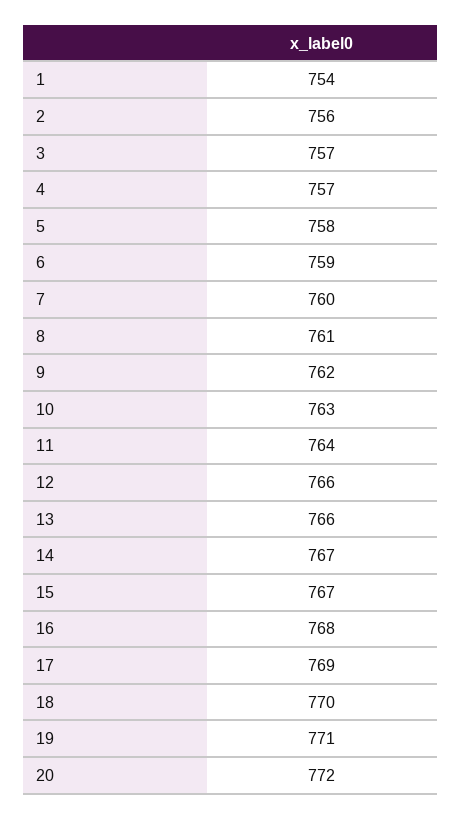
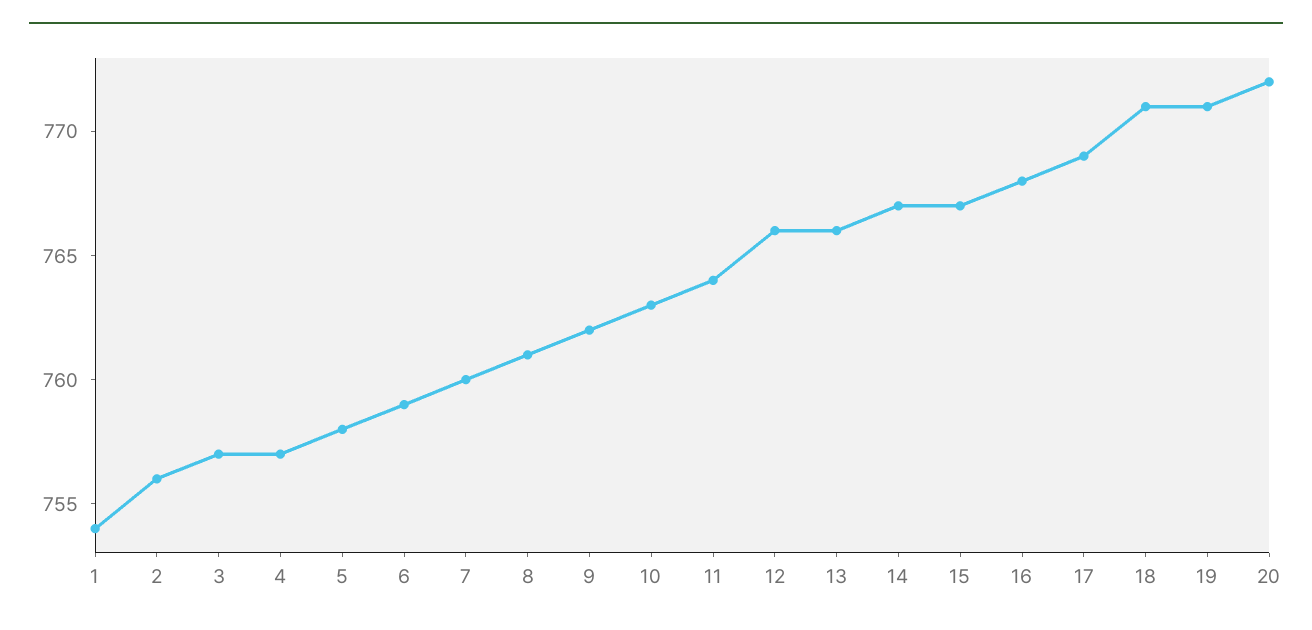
18: 770 -> 771

